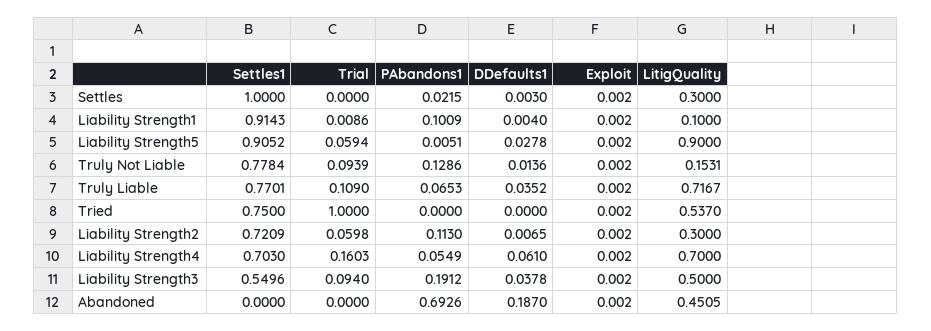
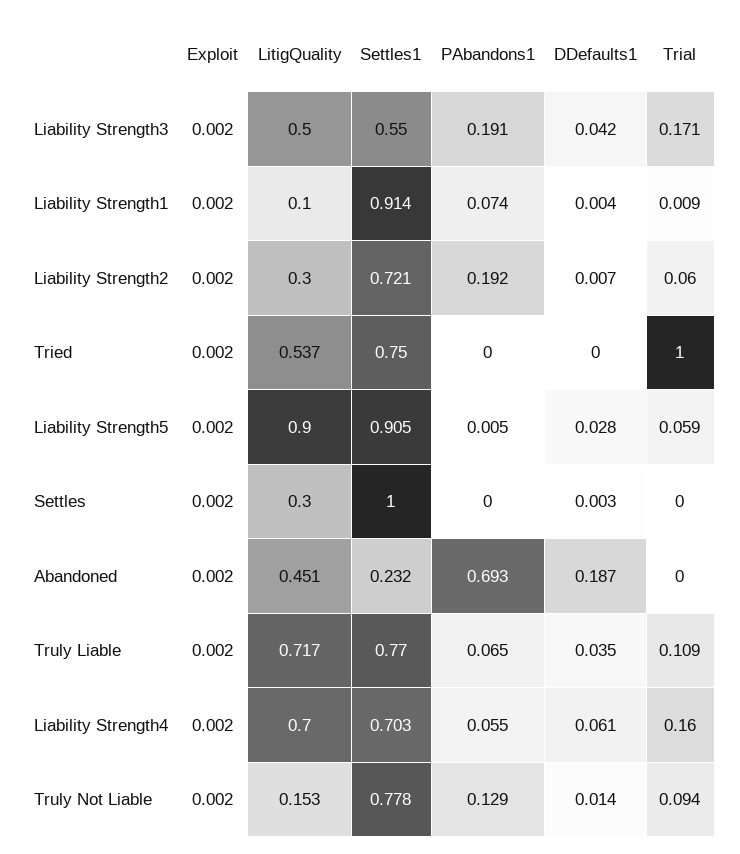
PAbandons1, Settles: 0.0215 -> 0
PAbandons1, Liability Strength1: 0.1009 -> 0.074
PAbandons1, Liability Strength2: 0.113 -> 0.192
Trial, Liability Strength3: 0.094 -> 0.171
DDefaults1, Liability Strength3: 0.0378 -> 0.042
Settles1, Abandoned: 0 -> 0.232

